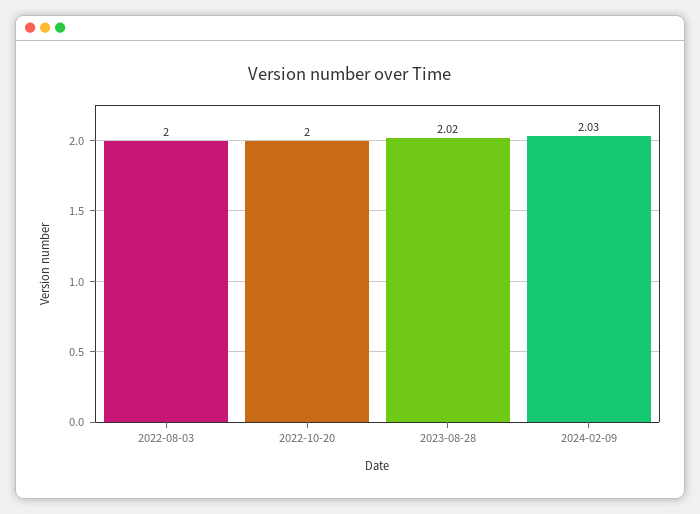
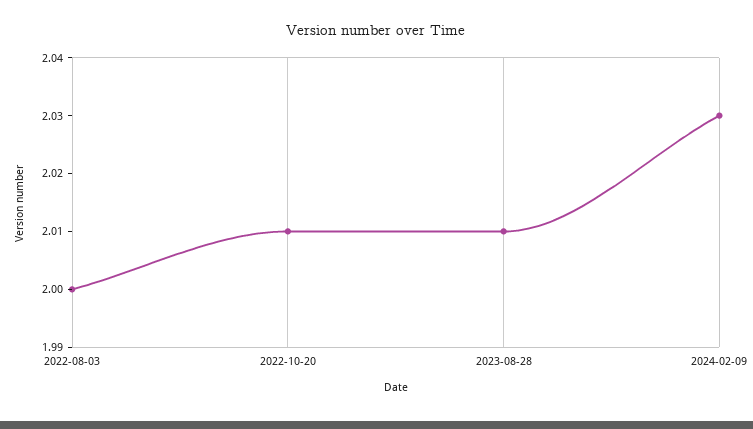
2022-10-20: 2 -> 2.01
2023-08-28: 2.02 -> 2.01

